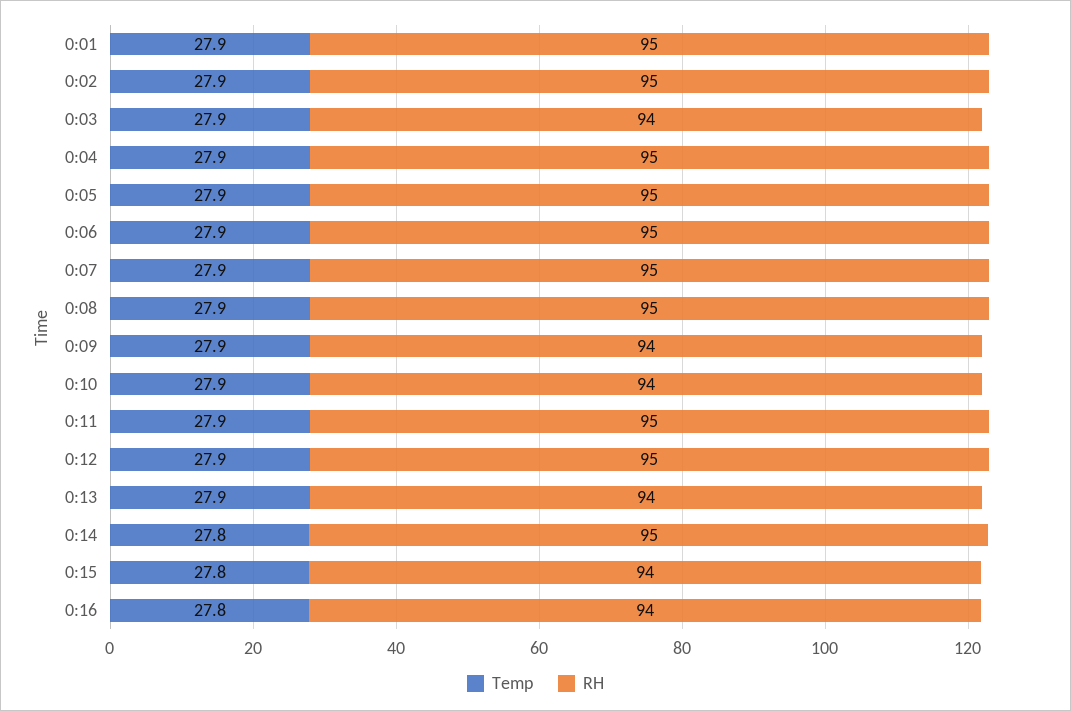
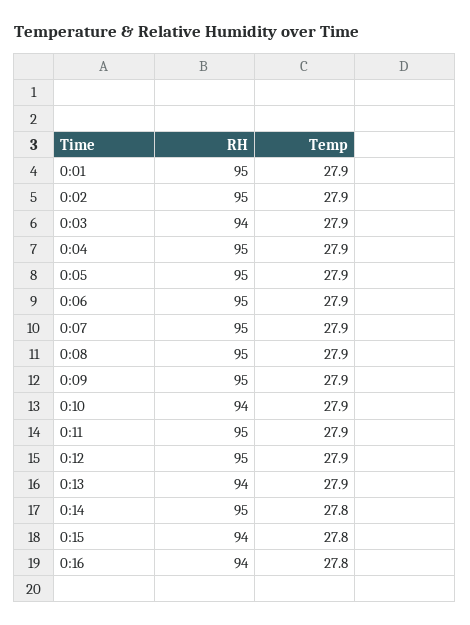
RH, 0:09: 94 -> 95

